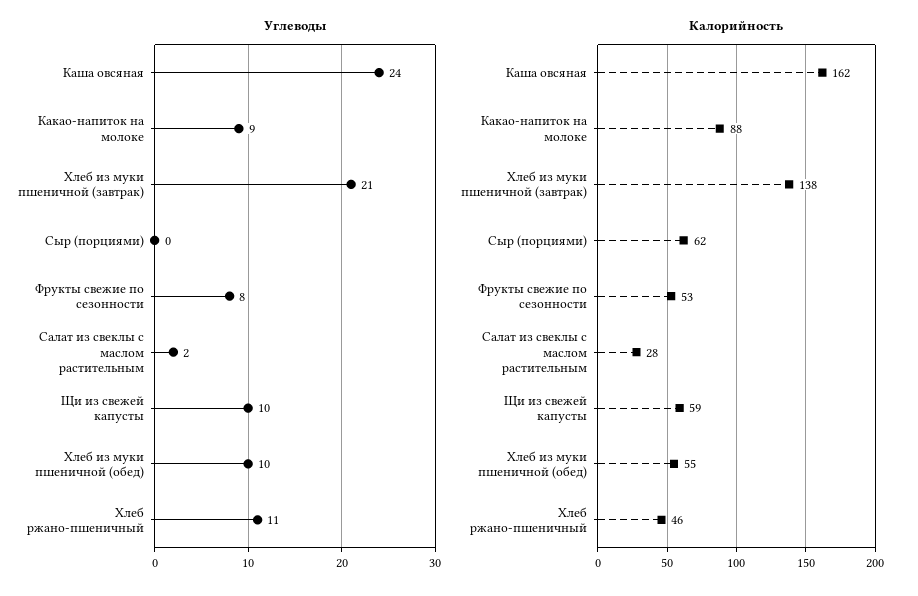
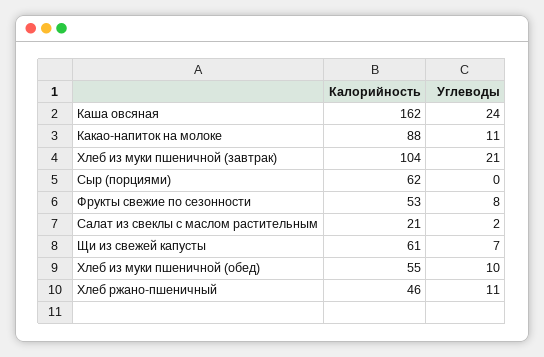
Углеводы, Какао-напиток на молоке: 9 -> 11
Углеводы, Щи из свежей капусты: 10 -> 7
Калорийность, Хлеб из муки пшеничной (завтрак): 138 -> 104
Калорийность, Салат из свеклы с маслом растительным: 28 -> 21
Калорийность, Щи из свежей капусты: 59 -> 61

